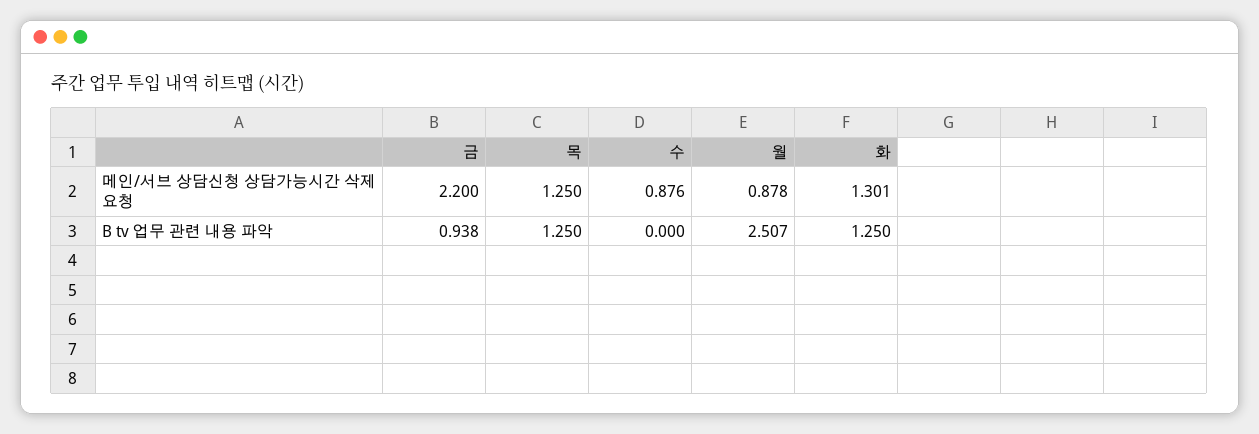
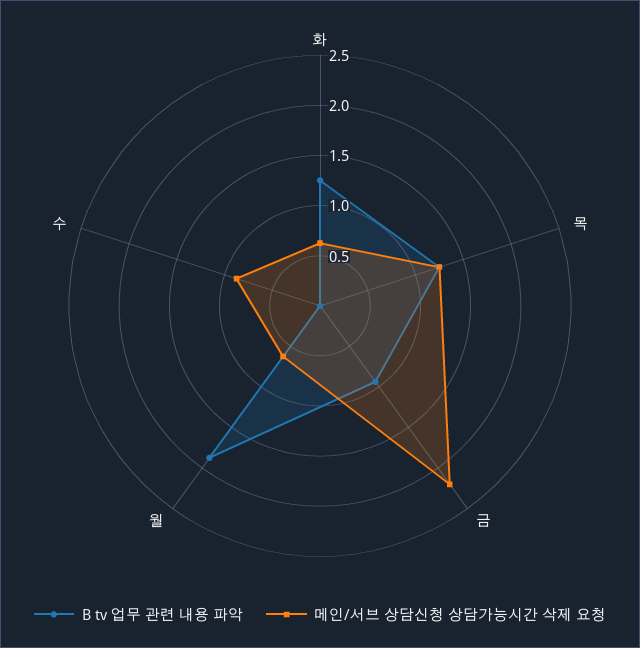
메인/서브 상담신청 상담가능시간 삭제 요청, 월: 0.878 -> 0.6
메인/서브 상담신청 상담가능시간 삭제 요청, 화: 1.301 -> 0.6
B tv 업무 관련 내용 파악, 월: 2.507 -> 1.9

